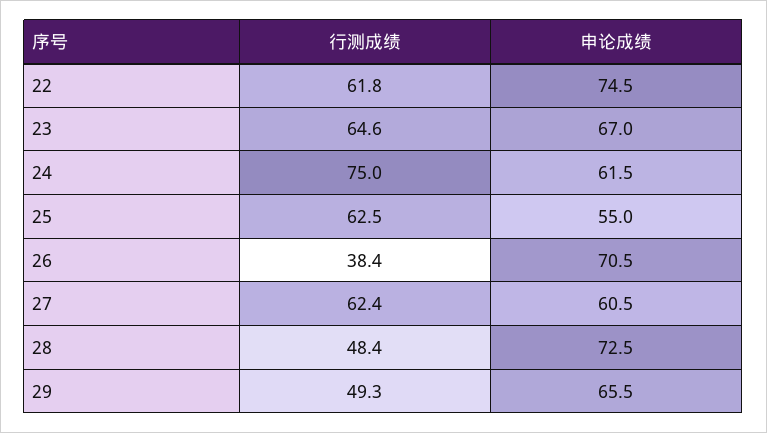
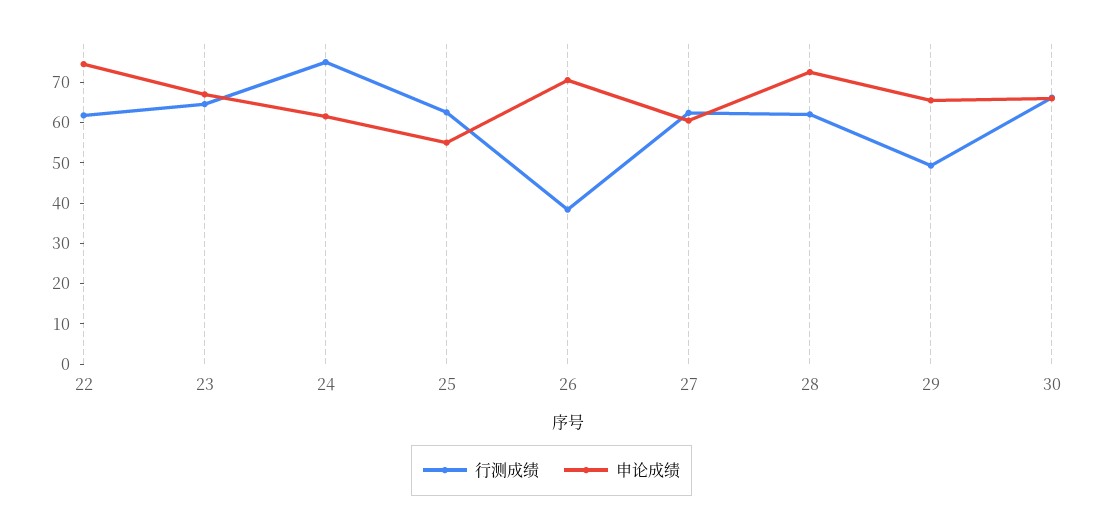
行测成绩, 28: 48.4 -> 62
行测成绩, 30: none -> 66
申论成绩, 30: none -> 66

